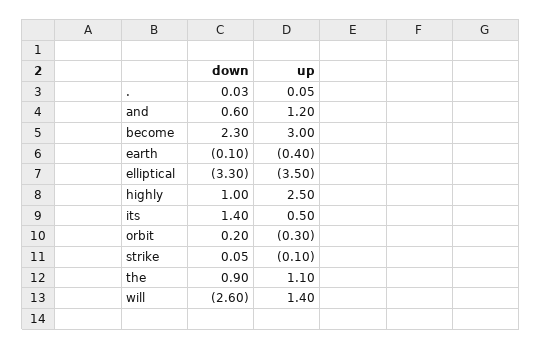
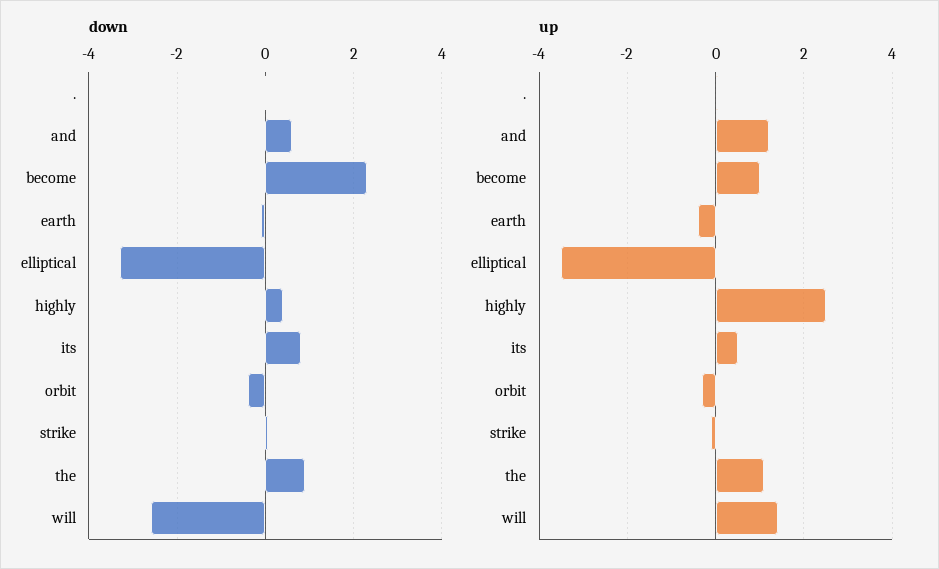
up, become: 3 -> 1
down, highly: 1 -> 0.4
down, its: 1.4 -> 0.8
down, orbit: 0.2 -> -0.4

